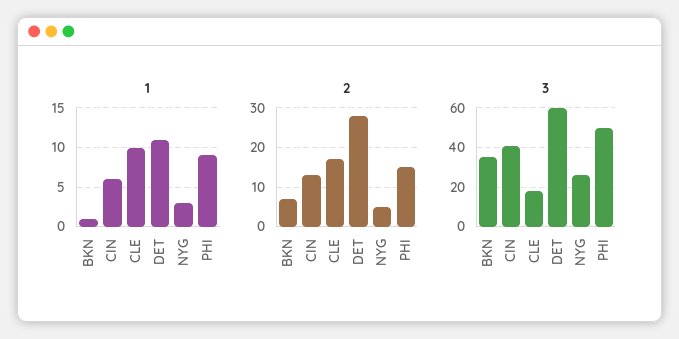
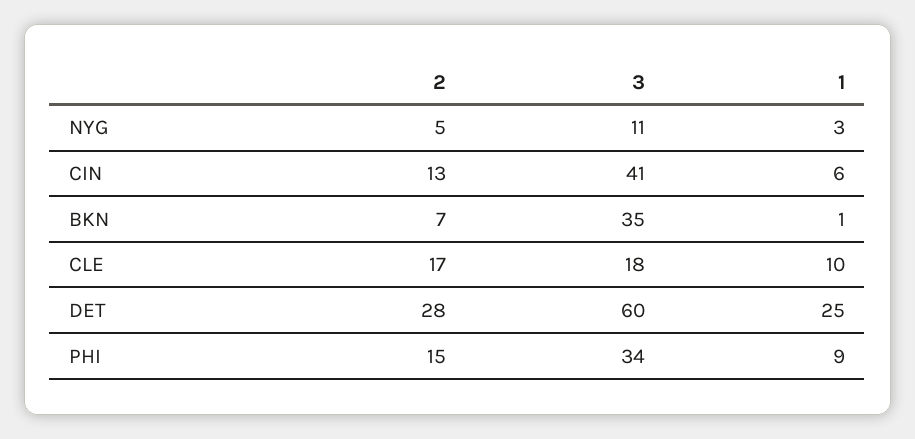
1, DET: 11 -> 25
3, NYG: 25 -> 11
3, PHI: 50 -> 34

